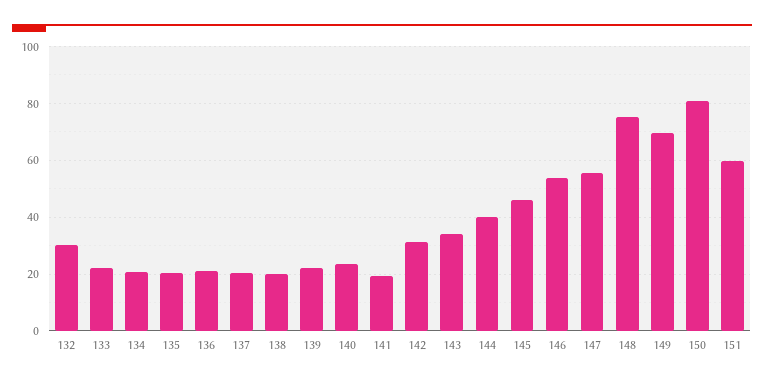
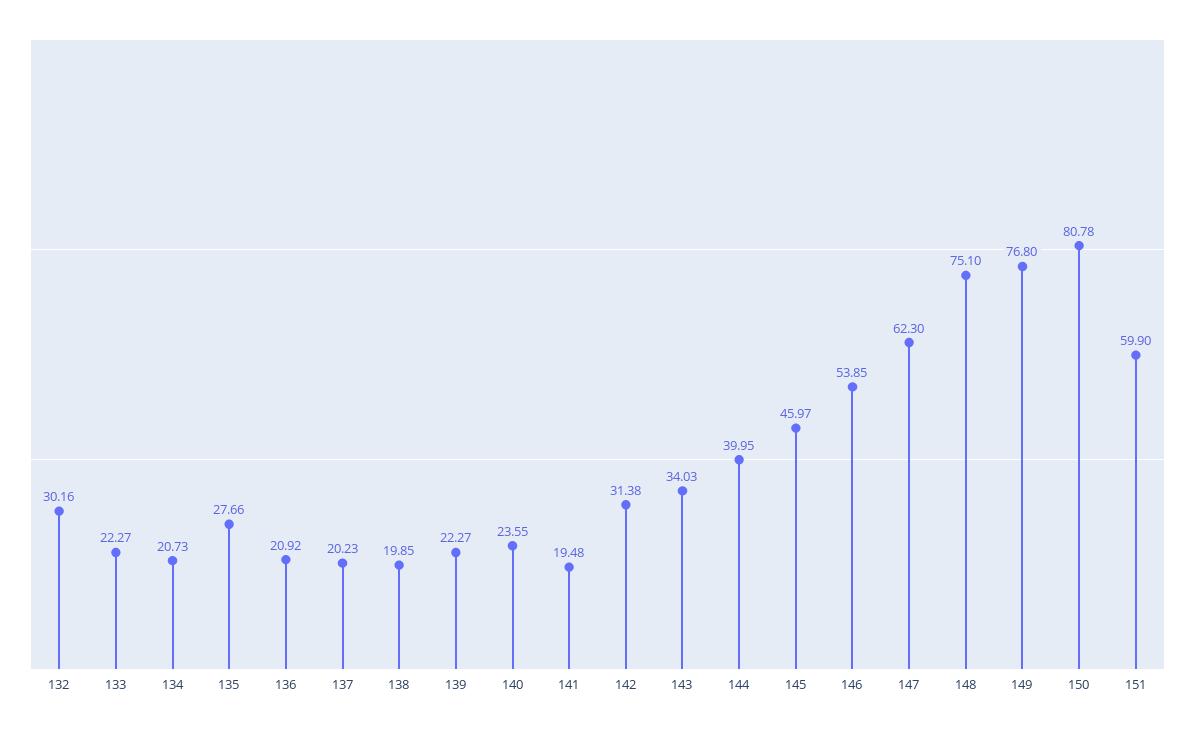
135: 20 -> 27.66
147: 55 -> 62.3
149: 70 -> 76.8

